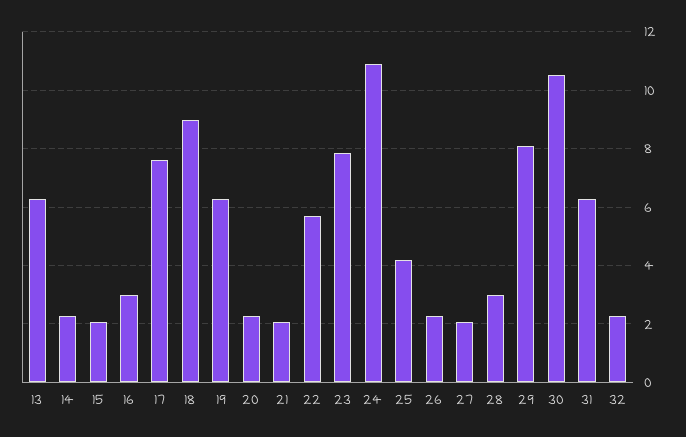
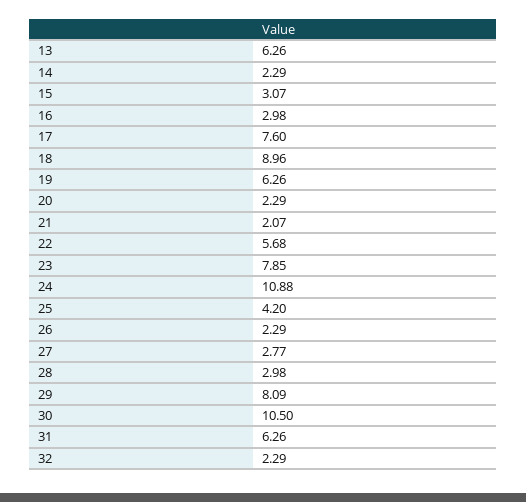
15: 2 -> 3.07
27: 2 -> 2.77

